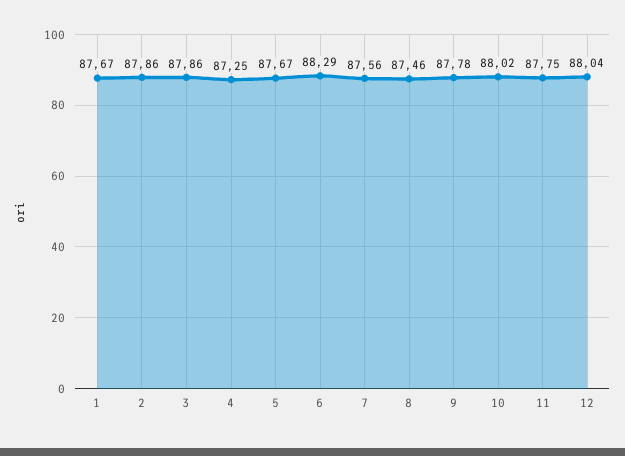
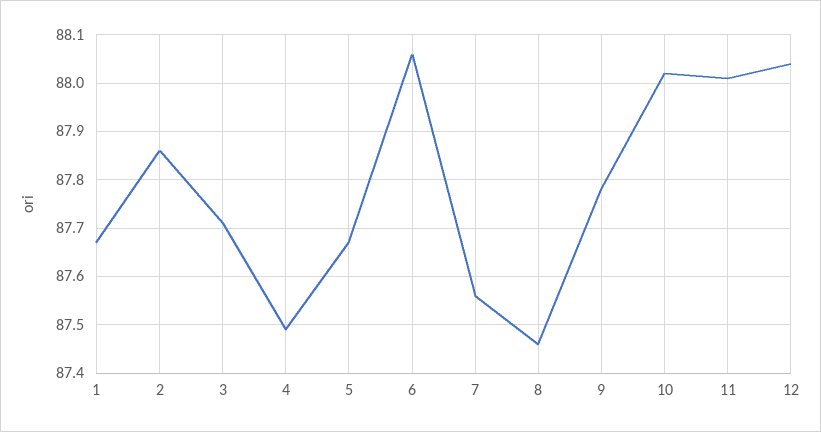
3: 87.86 -> 87.7
4: 87.25 -> 87.5
6: 88.29 -> 88.05
11: 87.75 -> 88

